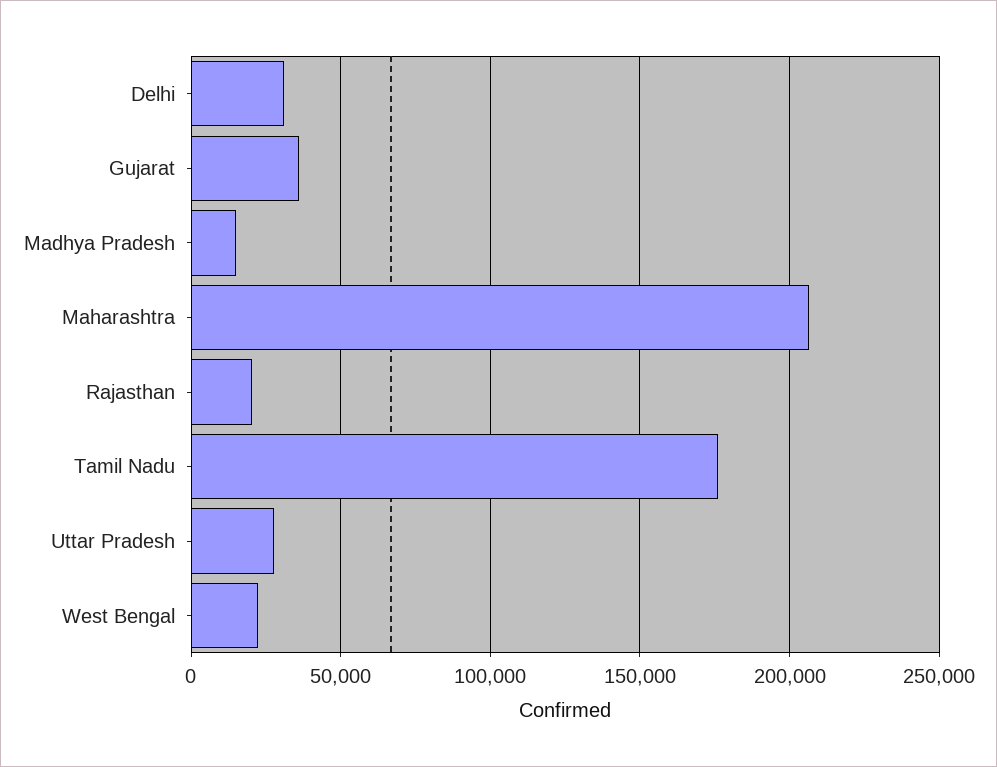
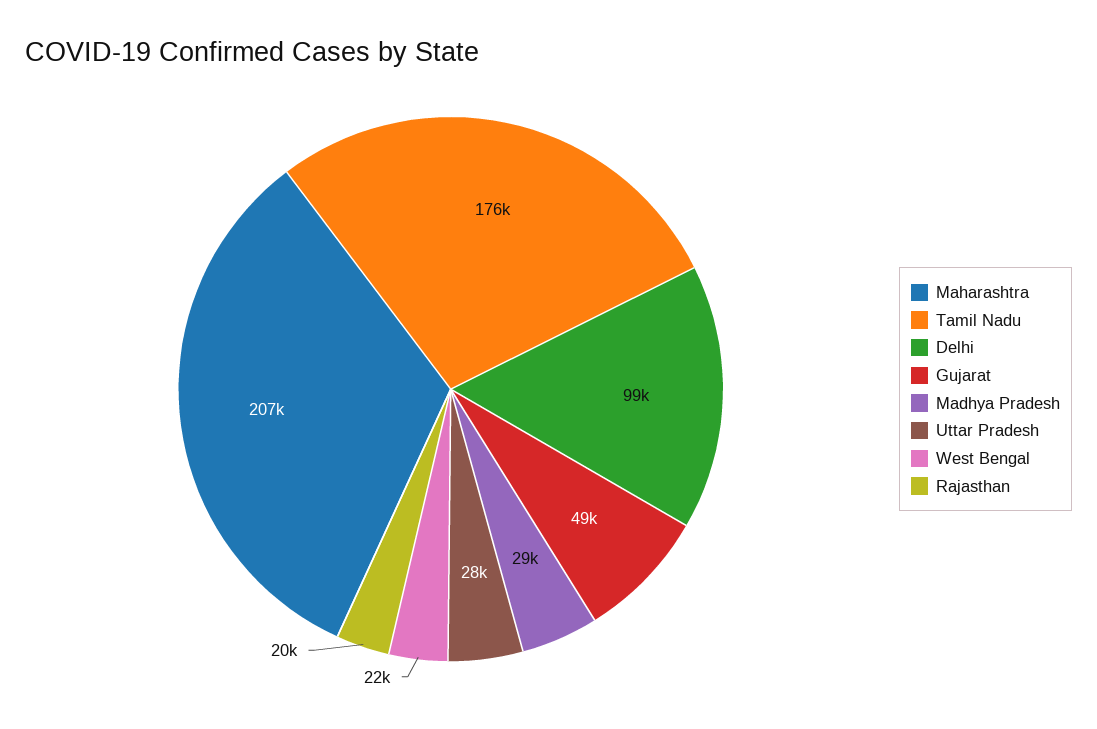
Delhi: 30000 -> 99000
Gujarat: 35000 -> 49000
Madhya Pradesh: 15000 -> 29000

